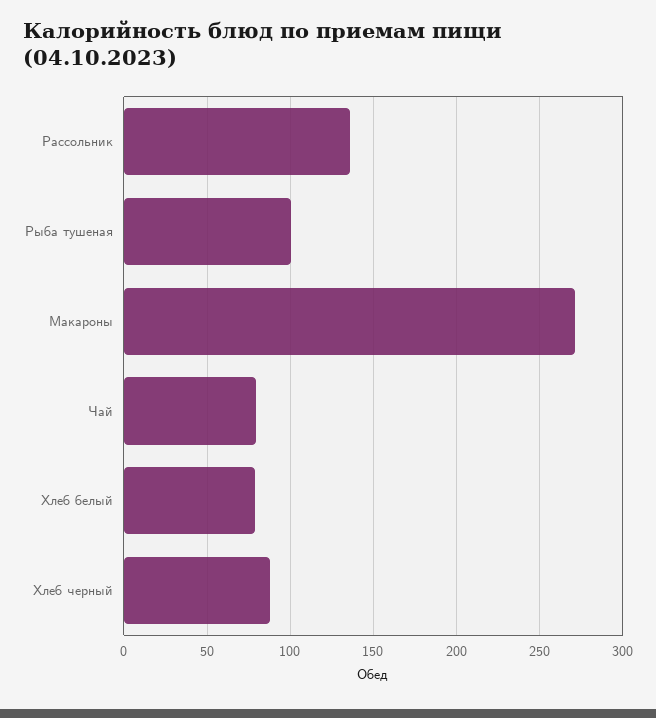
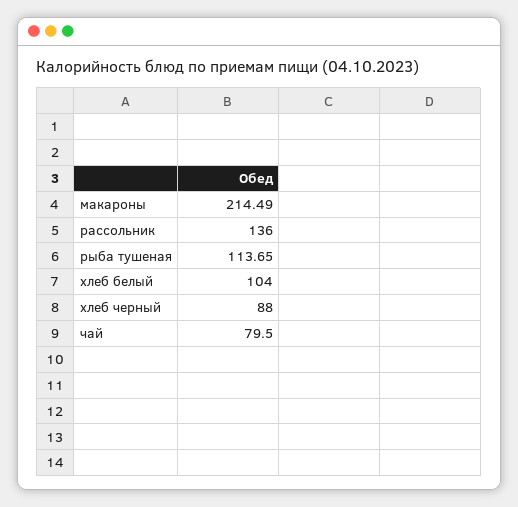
Рыба тушеная: 100 -> 113.65
Макароны: 270 -> 214.49
Хлеб белый: 80 -> 104

